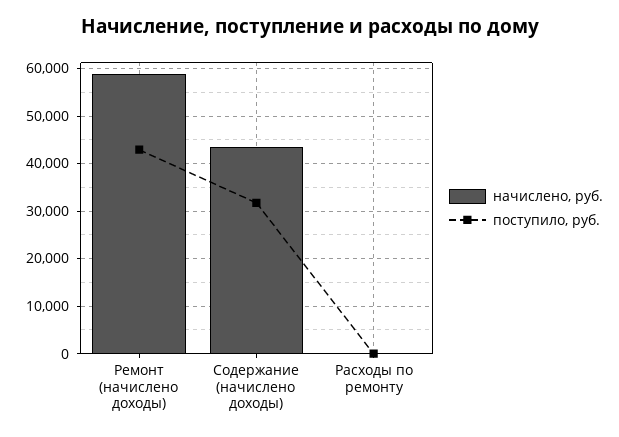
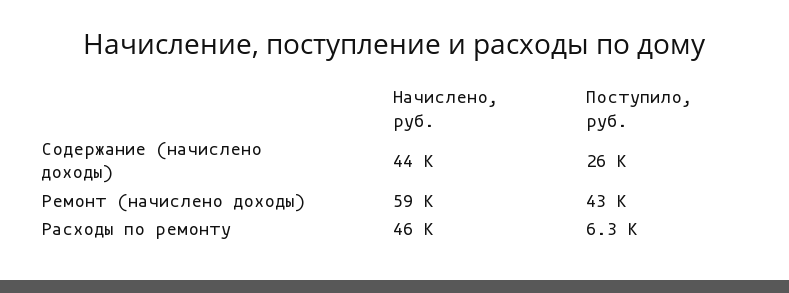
поступило, руб., Содержание (начислено доходы): 32000 -> 26000
начислено, руб., Расходы по ремонту: 0 -> 46000
поступило, руб., Расходы по ремонту: 0 -> 6300

